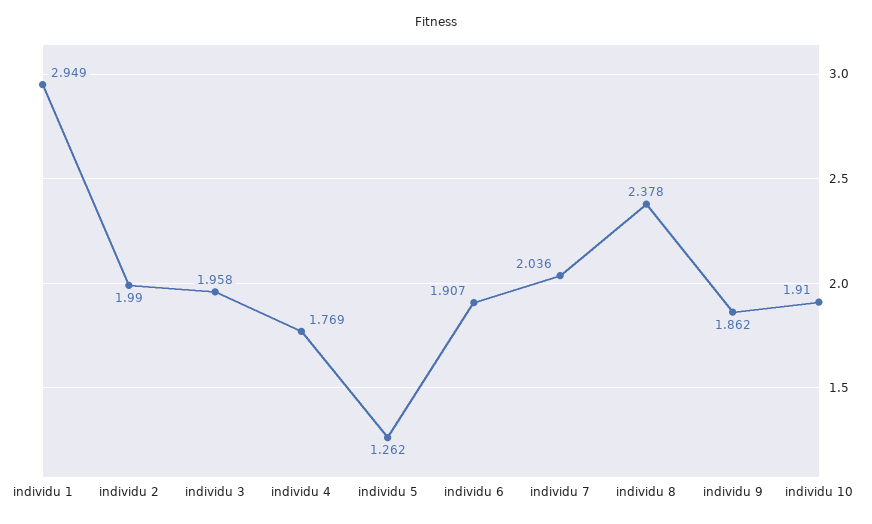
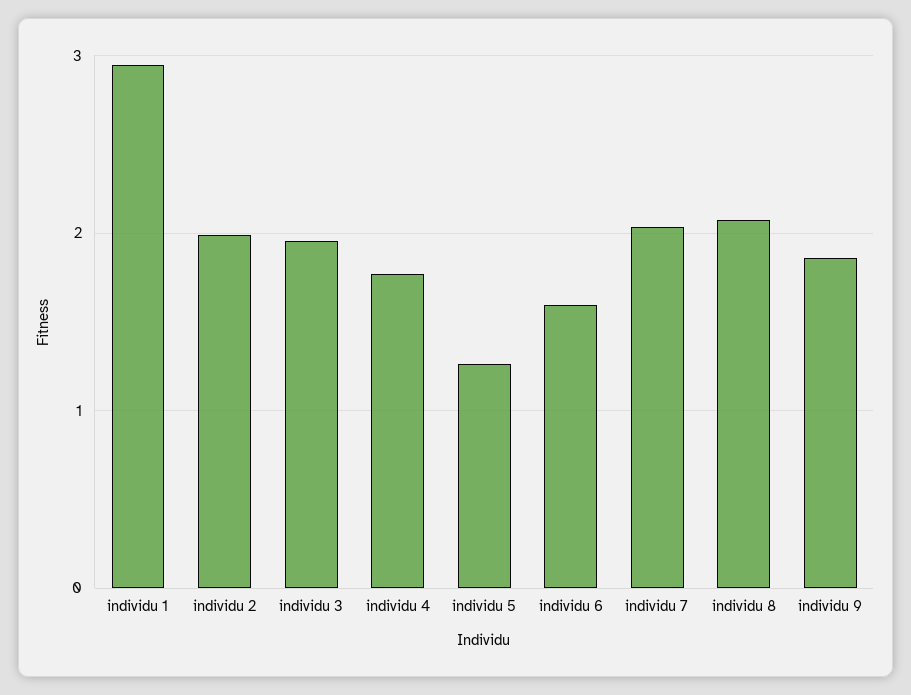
individu 6: 1.907 -> 1.6
individu 8: 2.378 -> 2.1
individu 10: 1.91 -> none

